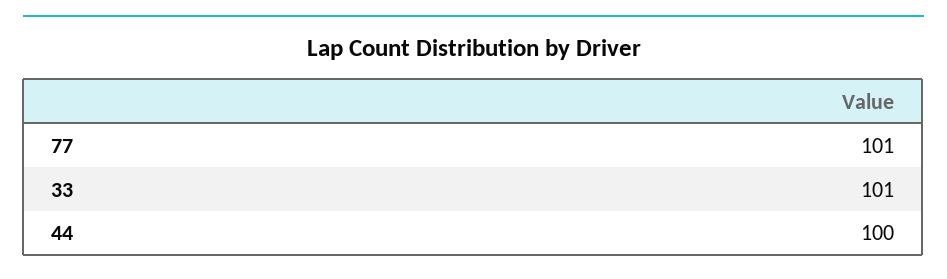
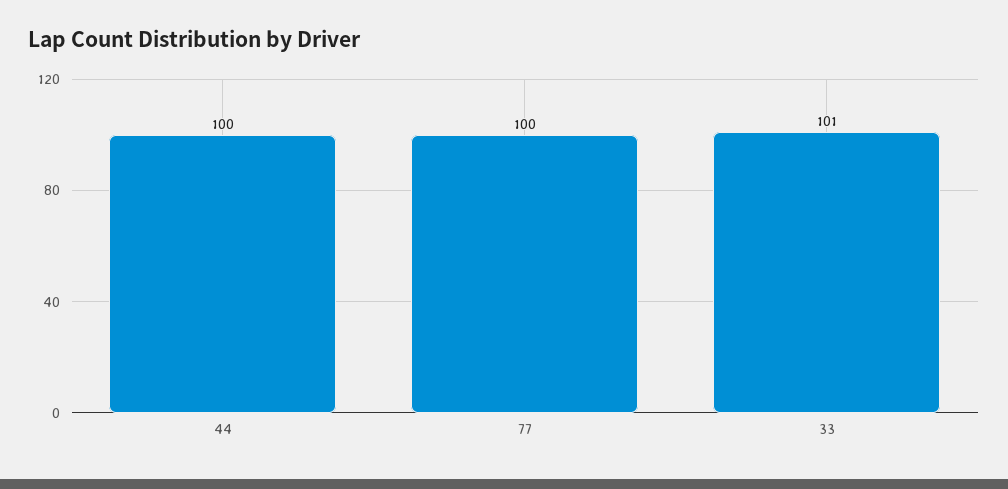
77: 101 -> 100

